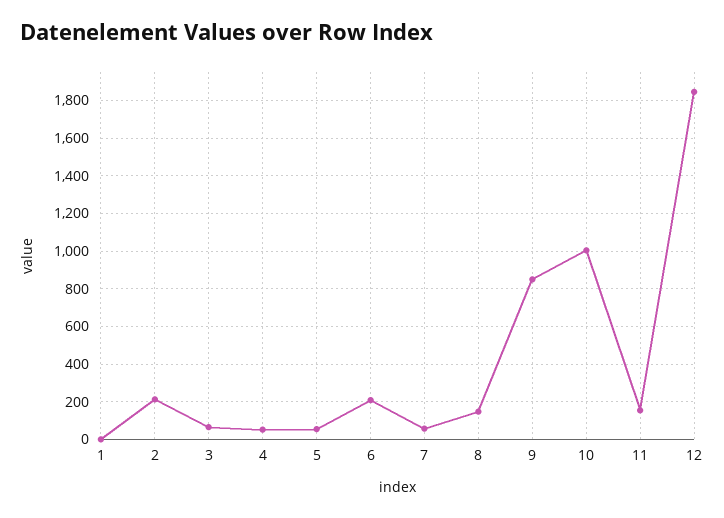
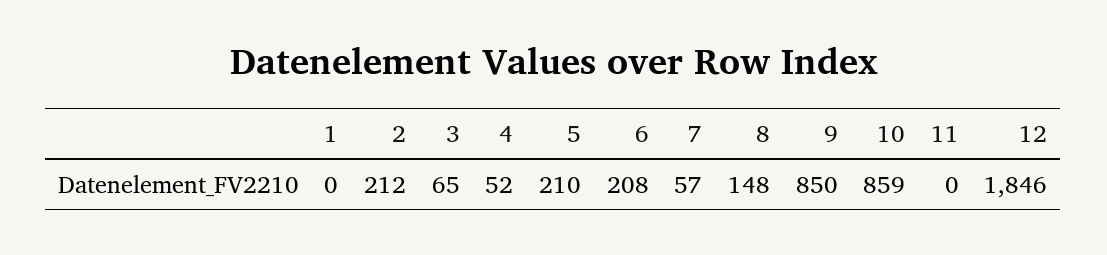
5: 50 -> 210
10: 1000 -> 859
11: 150 -> 0

